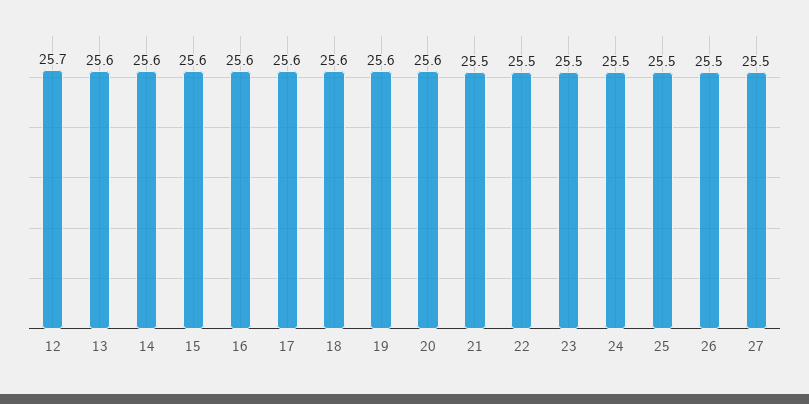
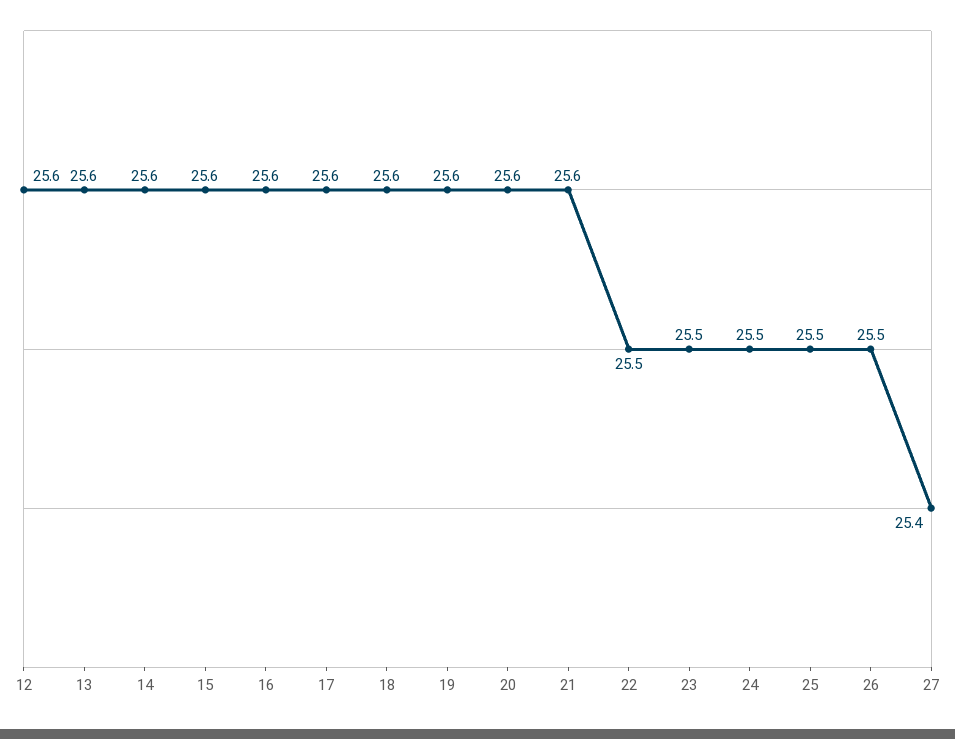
12: 25.7 -> 25.6
21: 25.5 -> 25.6
27: 25.5 -> 25.4

